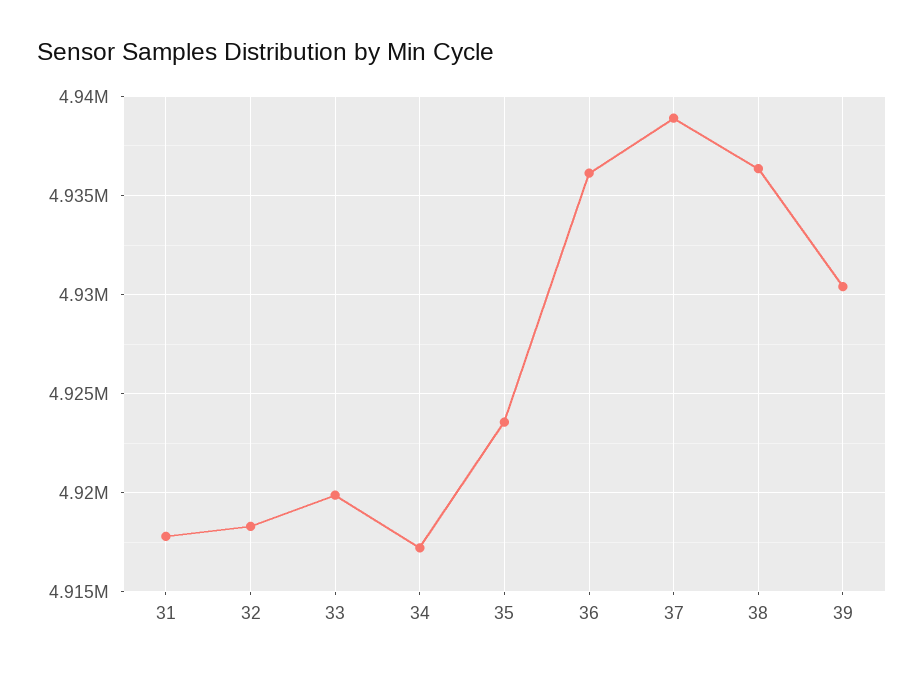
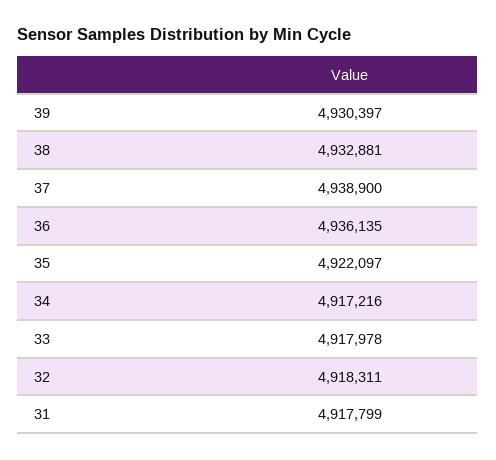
33: 4920000 -> 4917978
35: 4923500 -> 4922097
38: 4936500 -> 4932881

